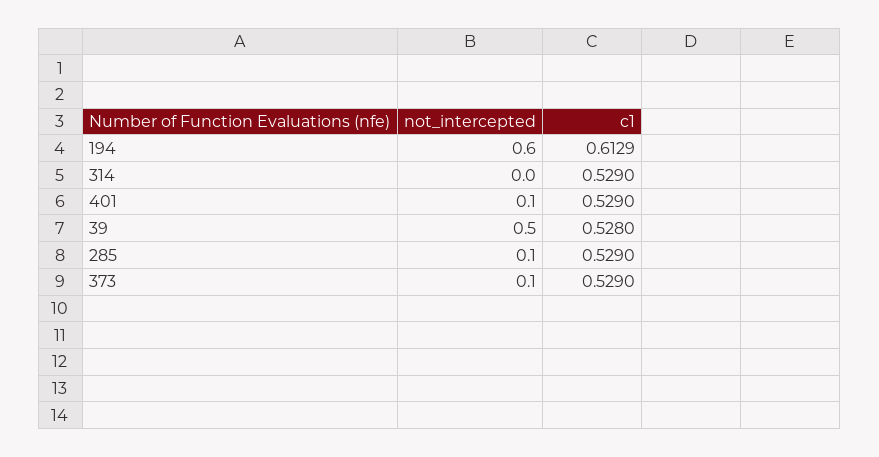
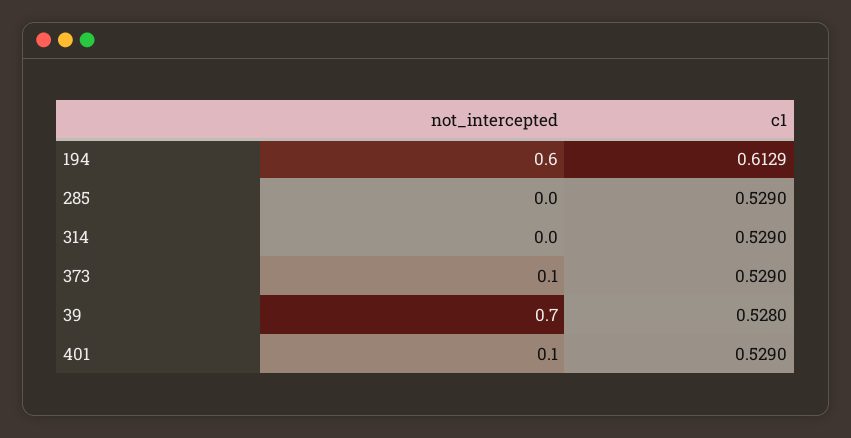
not_intercepted, 39: 0.5 -> 0.7
not_intercepted, 285: 0.1 -> 0

